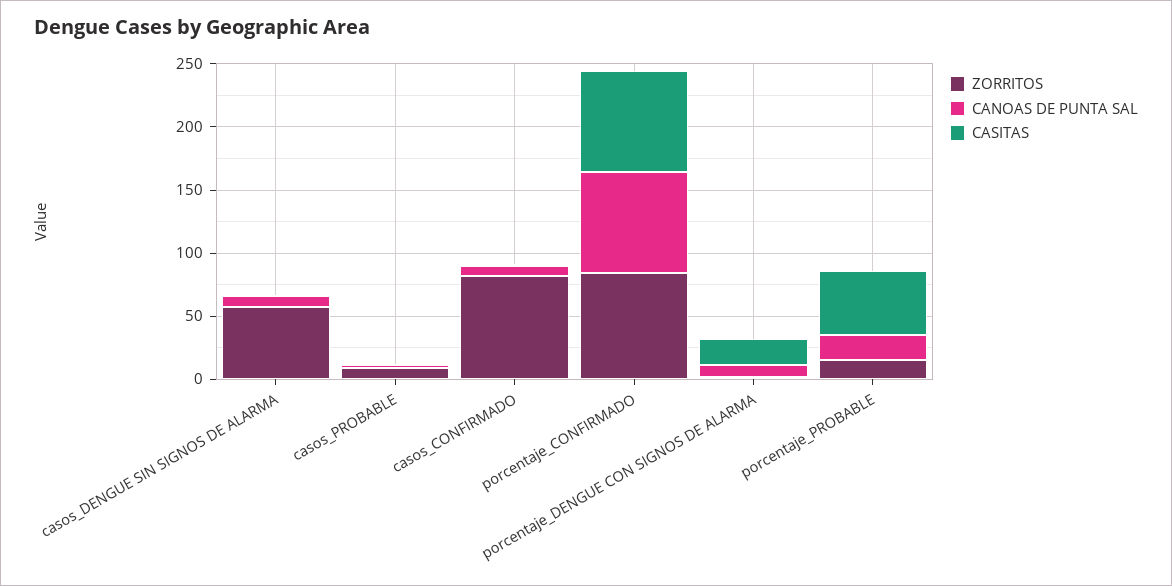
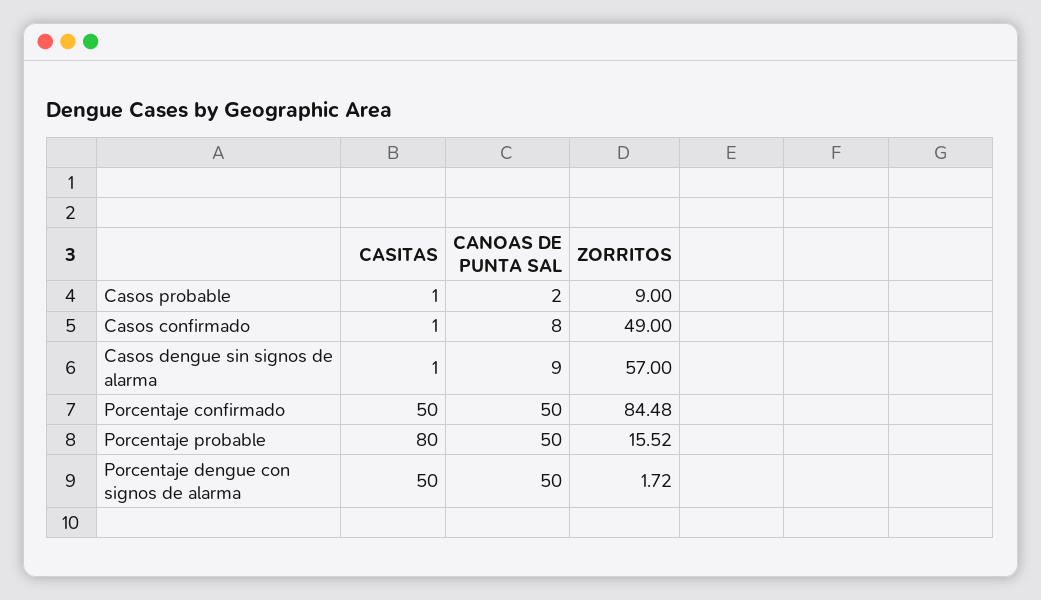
ZORRITOS, casos_CONFIRMADO: 80 -> 49
CANOAS DE PUNTA SAL, porcentaje_CONFIRMADO: 80 -> 50
CASITAS, porcentaje_CONFIRMADO: 80 -> 50
CANOAS DE PUNTA SAL, porcentaje_DENGUE CON SIGNOS DE ALARMA: 10 -> 50
CASITAS, porcentaje_DENGUE CON SIGNOS DE ALARMA: 20 -> 50
CANOAS DE PUNTA SAL, porcentaje_PROBABLE: 20 -> 50
CASITAS, porcentaje_PROBABLE: 50 -> 80

